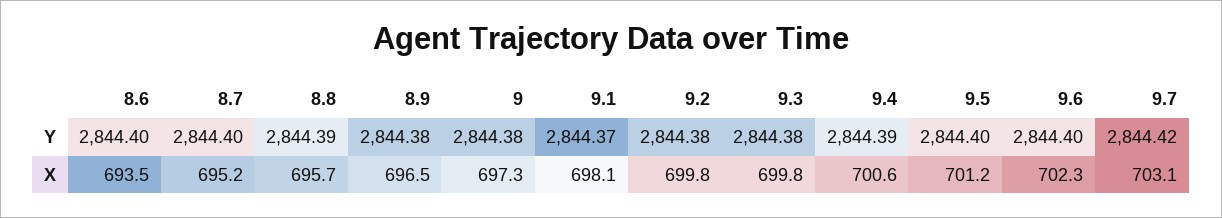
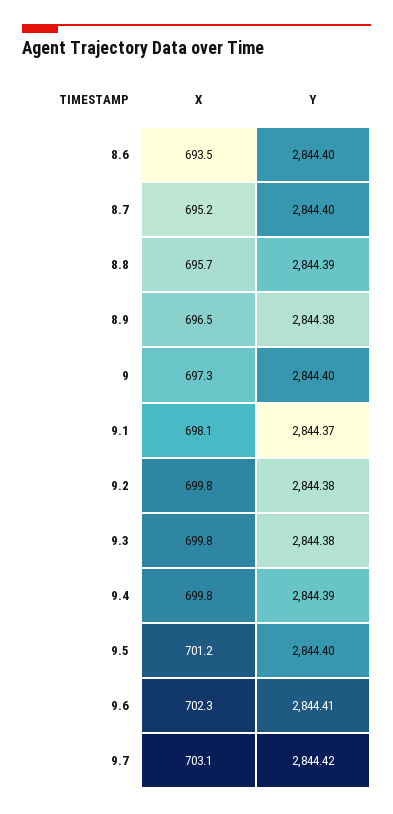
9, Y: 2844.38 -> 2844.4
9.6, Y: 2844.4 -> 2844.41
9.4, X: 700.6 -> 699.8

